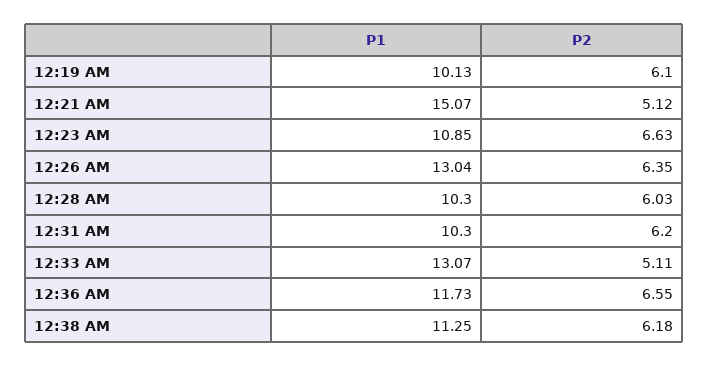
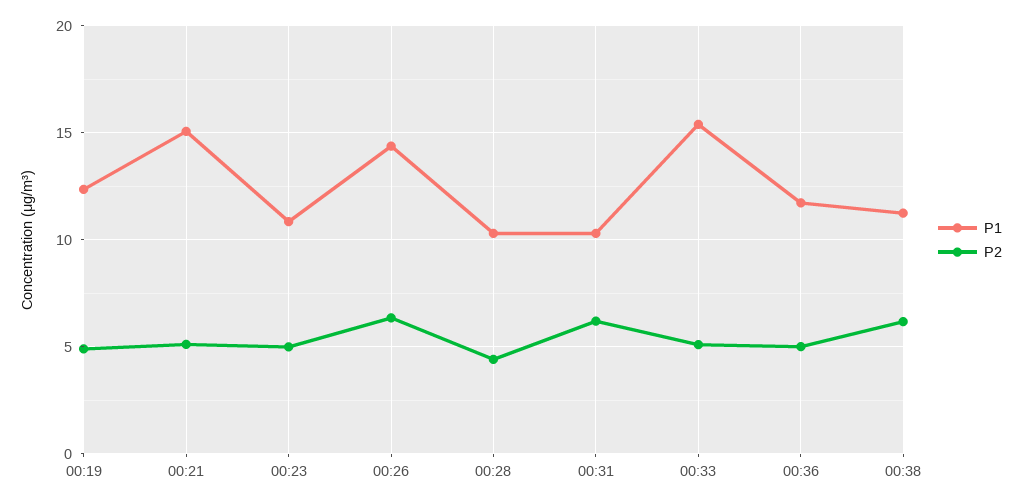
P1, 12:19 AM: 10.13 -> 12.5
P2, 12:19 AM: 6.1 -> 5
P2, 12:23 AM: 6.63 -> 5
P1, 12:26 AM: 13.04 -> 14.5
P2, 12:28 AM: 6.03 -> 4.5
P1, 12:33 AM: 13.07 -> 15.5
P2, 12:36 AM: 6.55 -> 5

